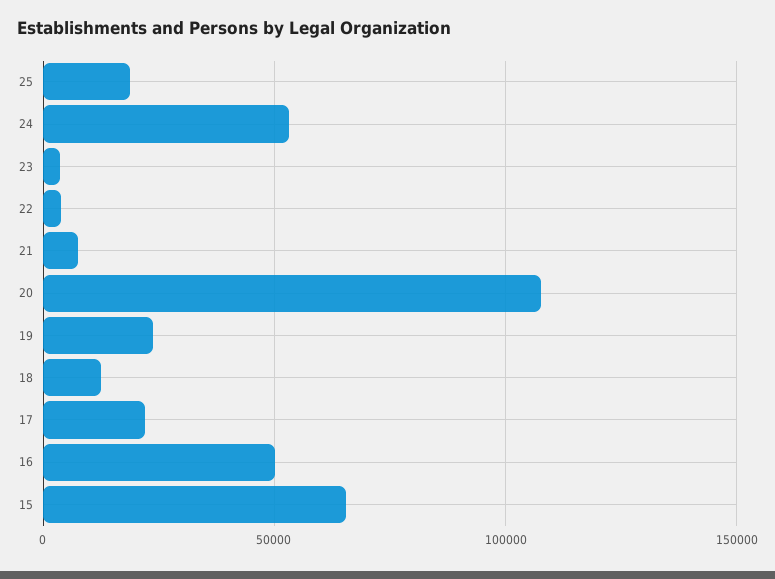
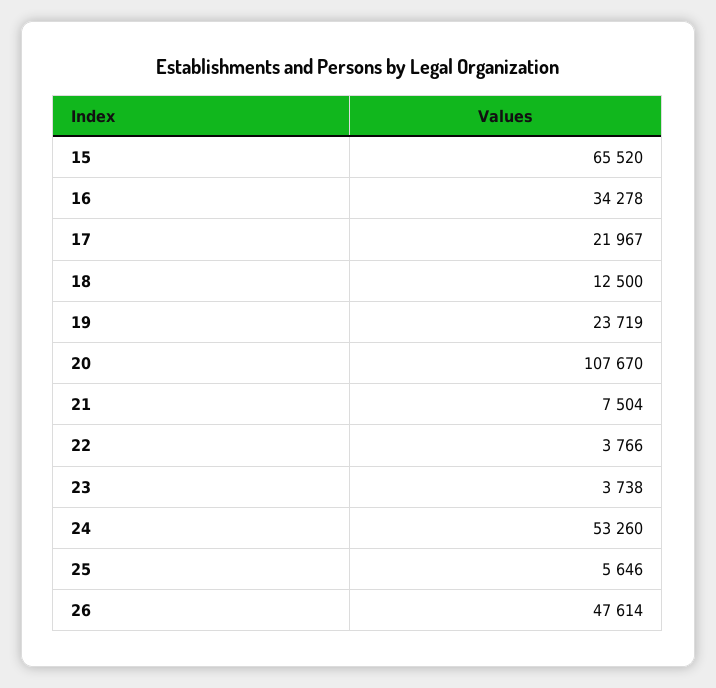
25: 20000 -> 5646
16: 50000 -> 34278
26: none -> 47614

